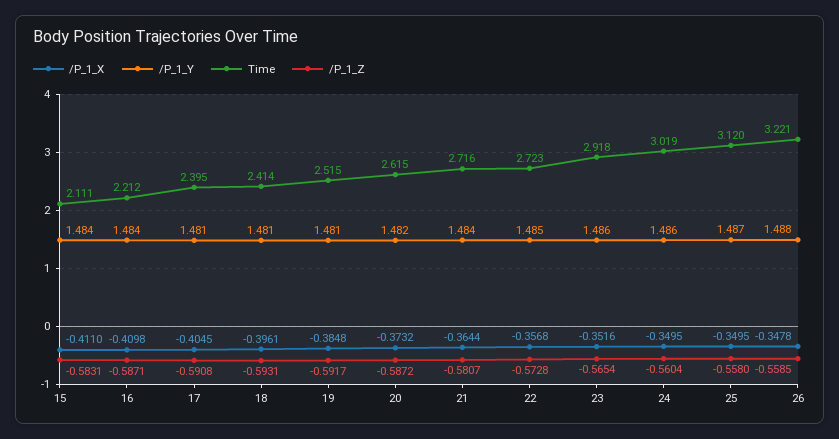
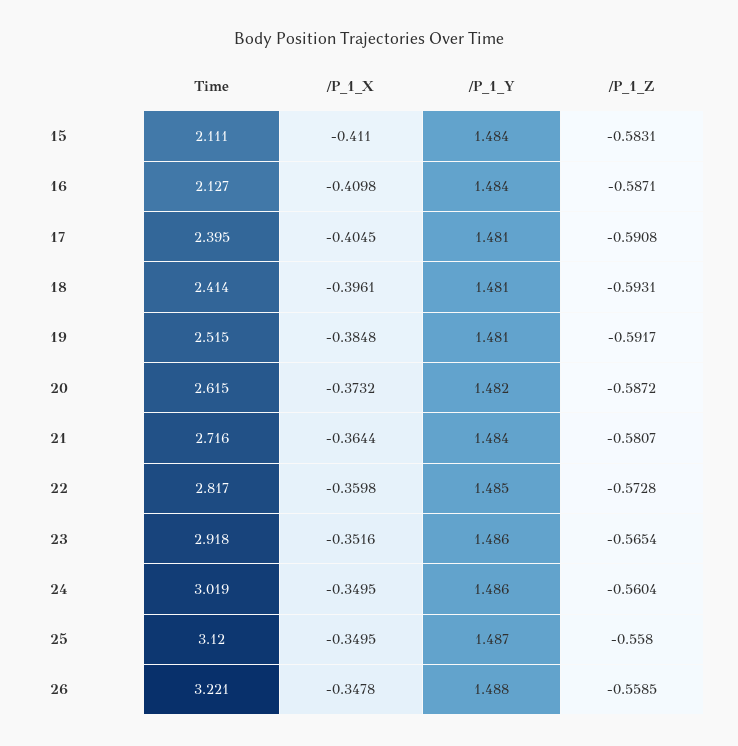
Time, 16: 2.212 -> 2.127
/P_1_X, 22: -0.3568 -> -0.3598
Time, 22: 2.723 -> 2.817

